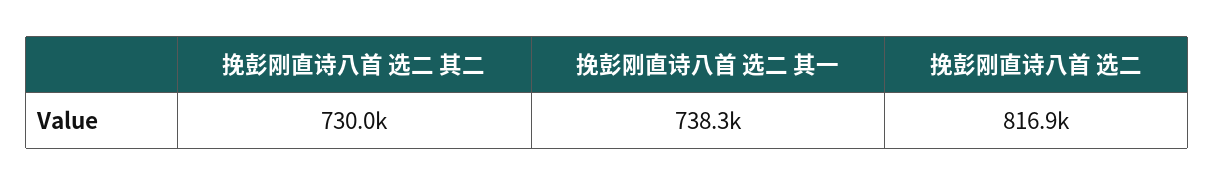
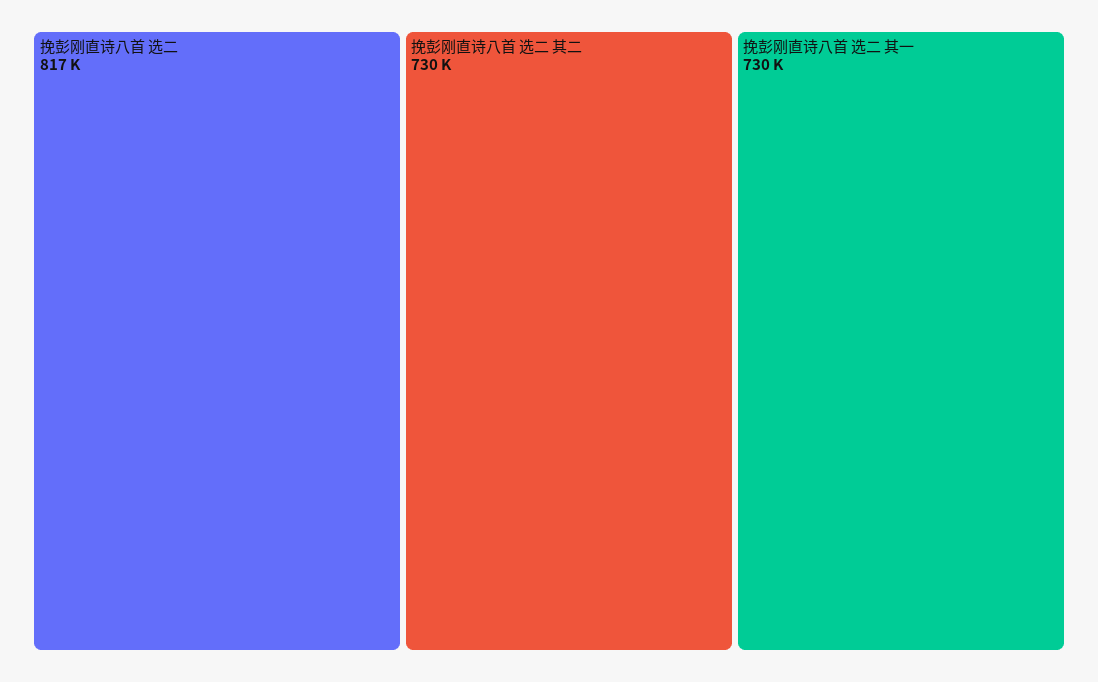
挽彭刚直诗八首 选二 其一: 738300 -> 730000

